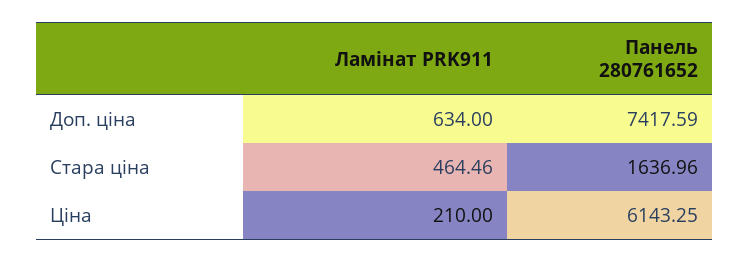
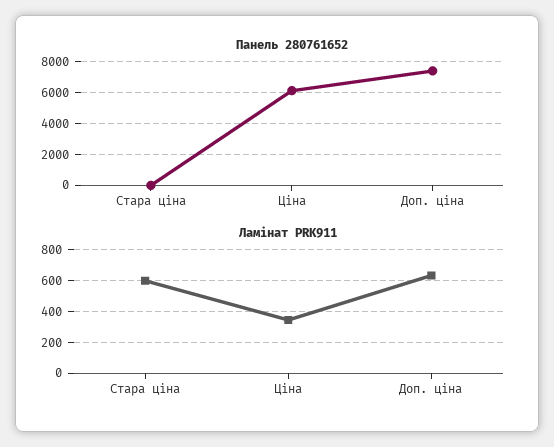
Ламінат PRK911, Стара ціна: 464.46 -> 600
Панель 280761652, Стара ціна: 1636.96 -> 0
Ламінат PRK911, Ціна: 210 -> 350

